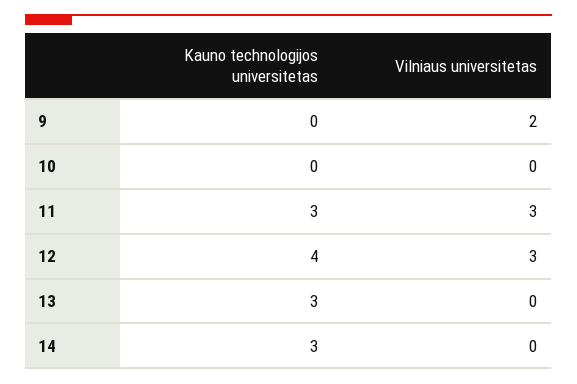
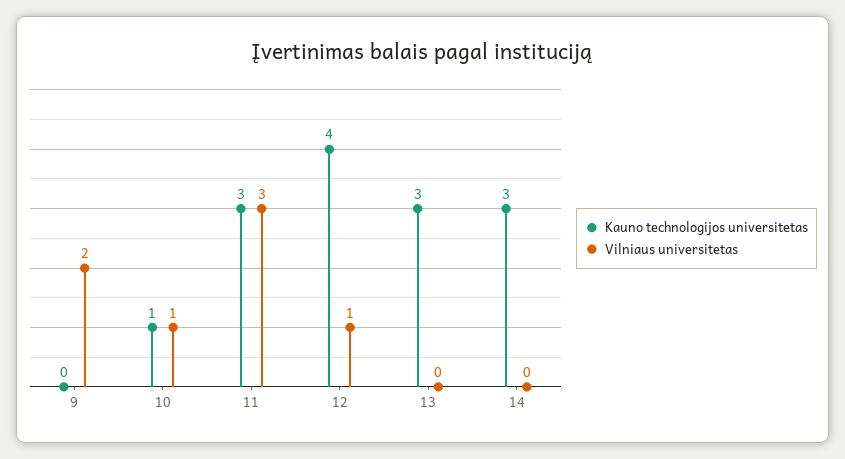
Kauno technologijos universitetas, 10: 0 -> 1
Vilniaus universitetas, 10: 0 -> 1
Vilniaus universitetas, 12: 3 -> 1

